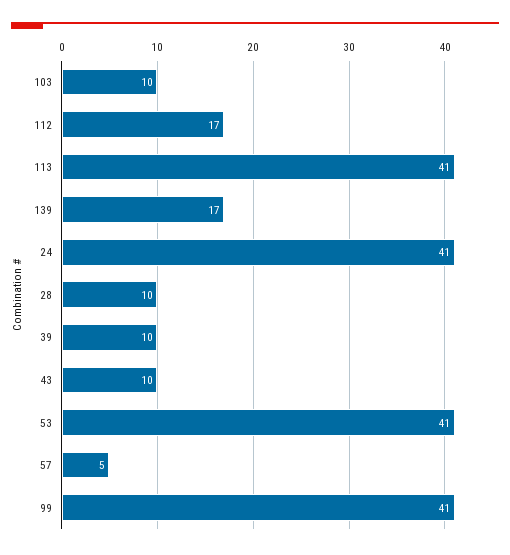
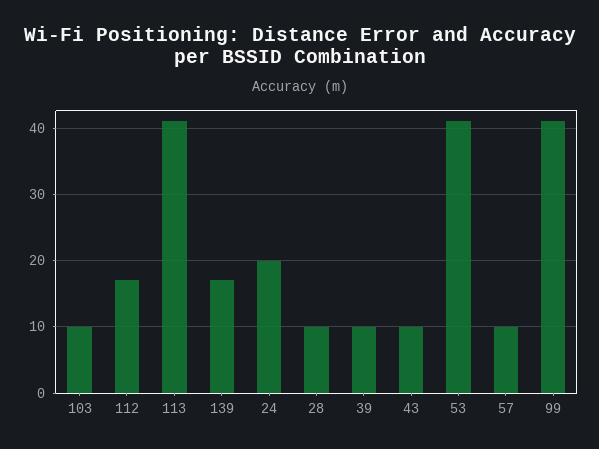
24: 41 -> 20
57: 5 -> 10

